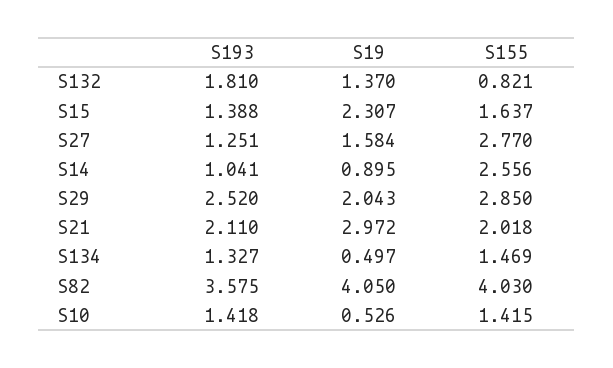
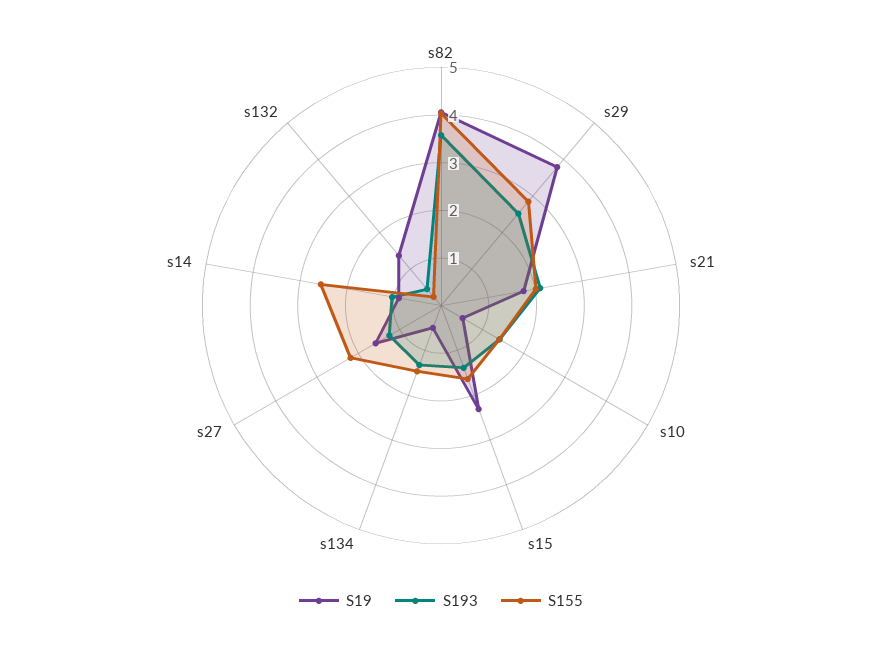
S193, S132: 1.81 -> 0.4
S155, S132: 0.821 -> 0.2
S155, S27: 2.77 -> 2.2
S19, S29: 2.043 -> 3.8
S19, S21: 2.972 -> 1.8

